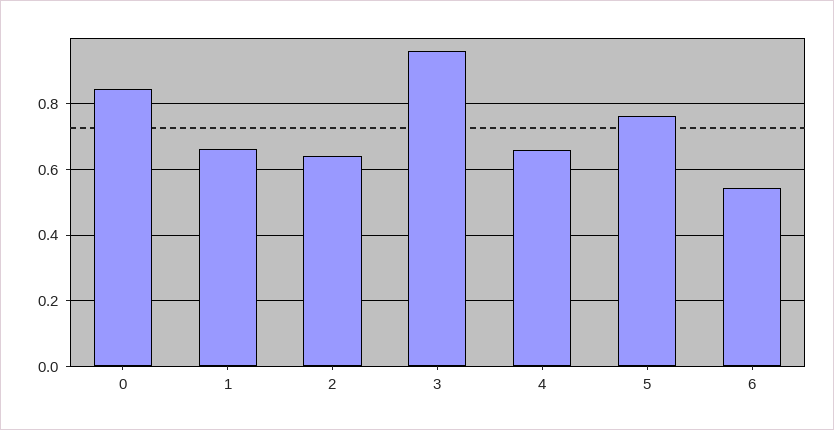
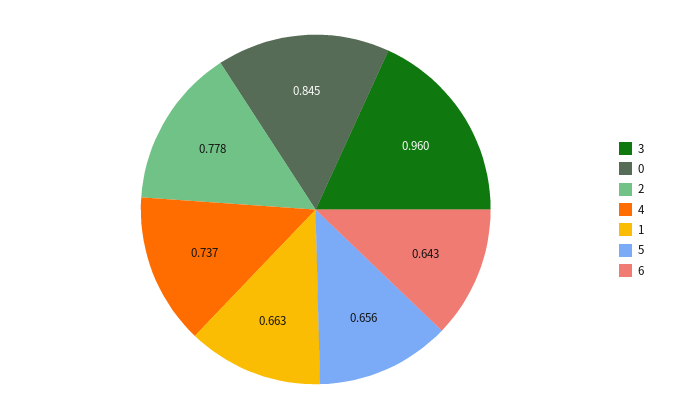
2: 0.64 -> 0.778
4: 0.66 -> 0.737
5: 0.76 -> 0.656
6: 0.54 -> 0.643

